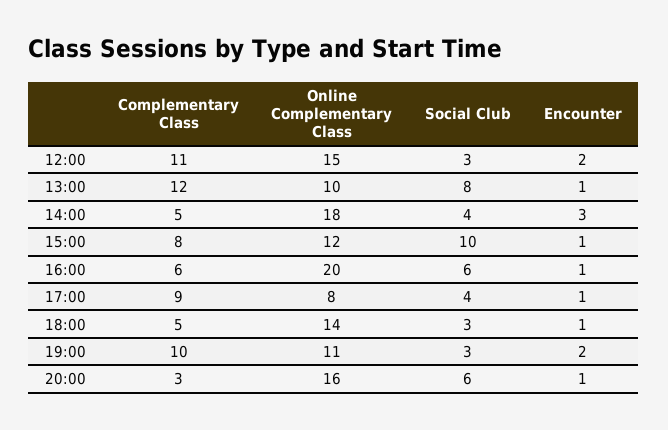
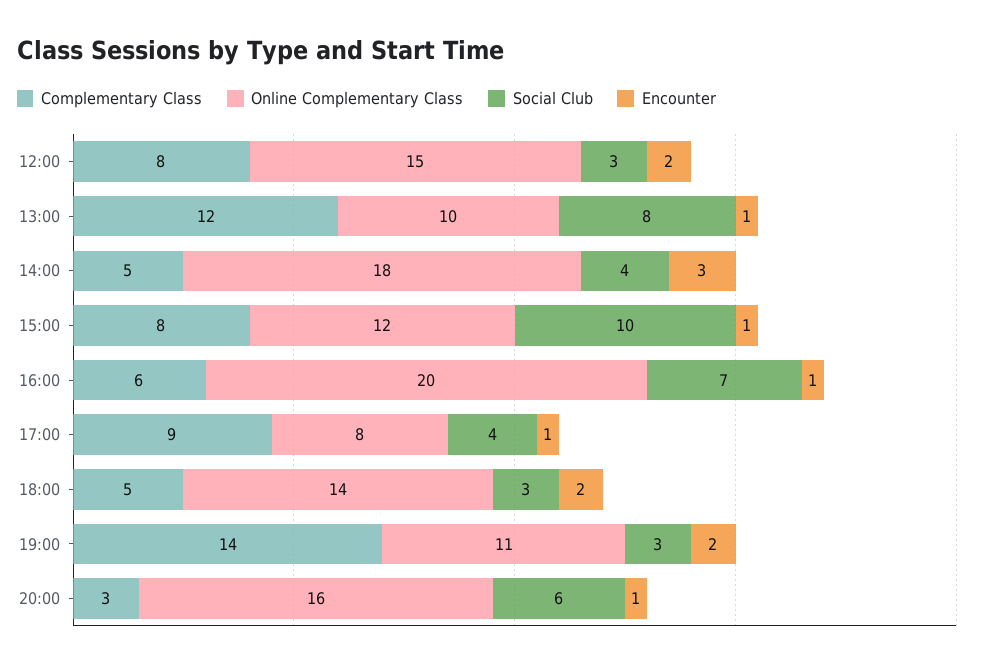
Complementary Class, 12:00: 11 -> 8
Social Club, 16:00: 6 -> 7
Encounter, 18:00: 1 -> 2
Complementary Class, 19:00: 10 -> 14

